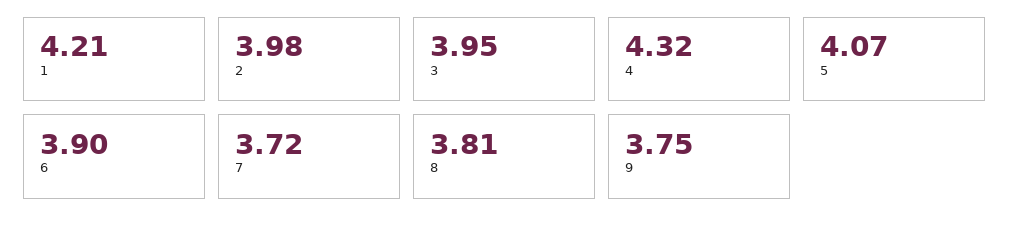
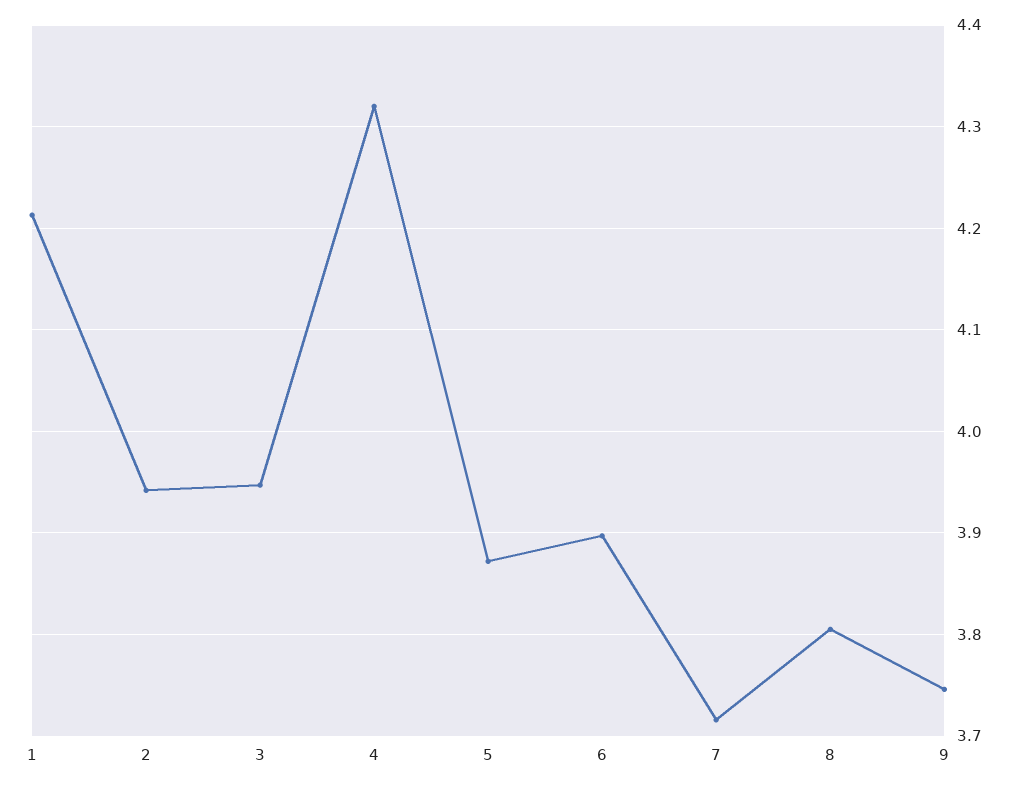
2: 3.98 -> 3.94
5: 4.07 -> 3.87

